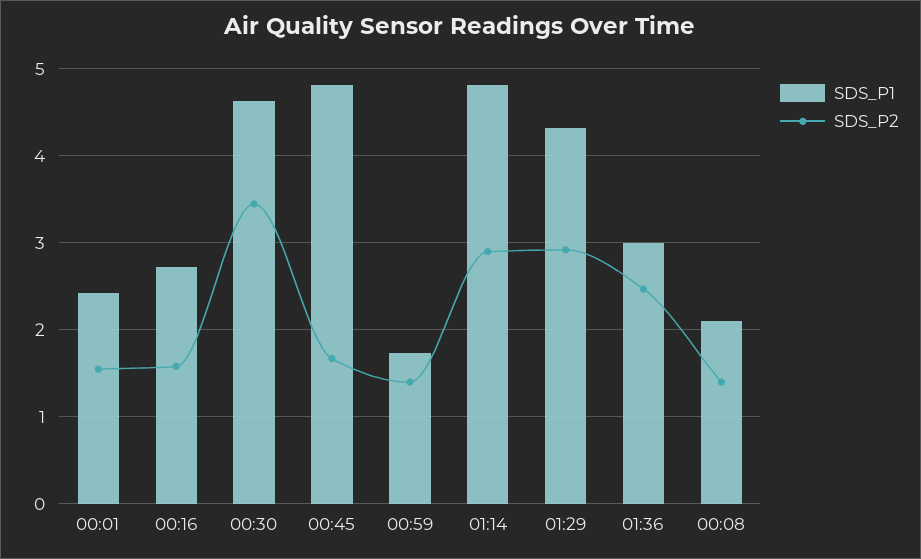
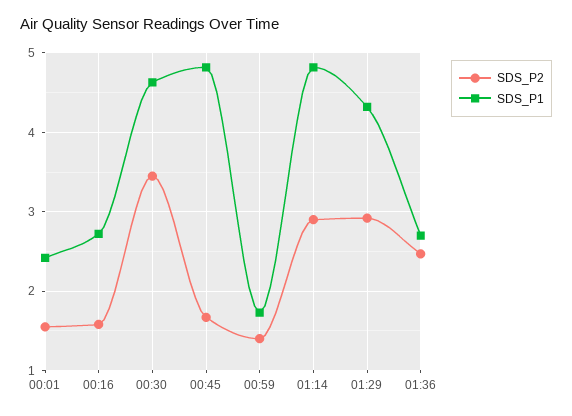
SDS_P1, 01:36: 3 -> 2.7
SDS_P1, 00:08: 2.1 -> none
SDS_P2, 00:08: 1.4 -> none

